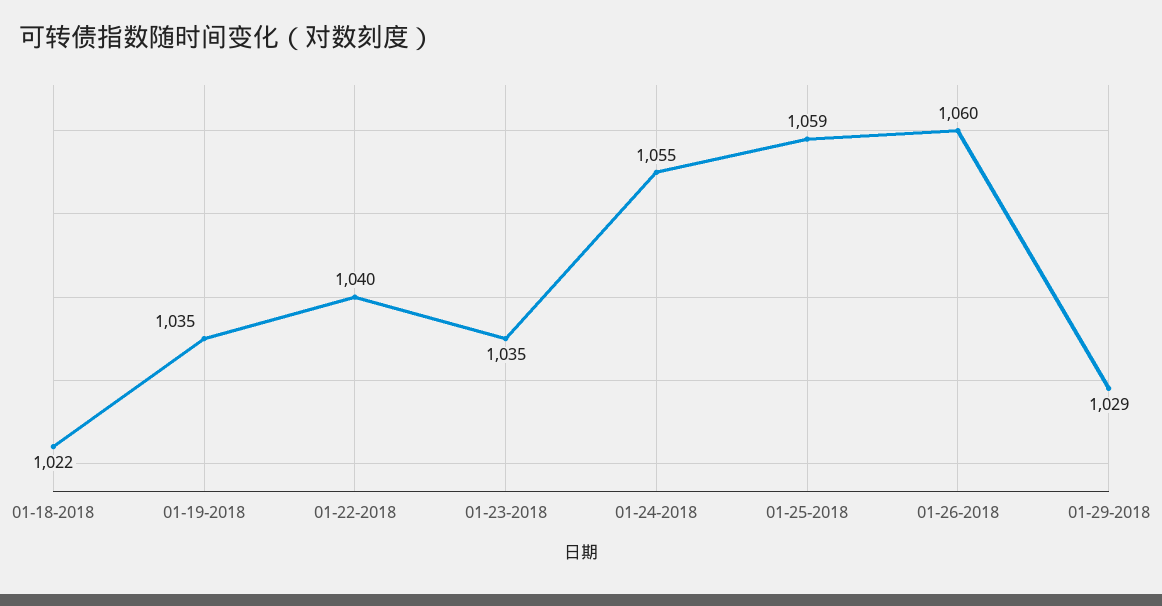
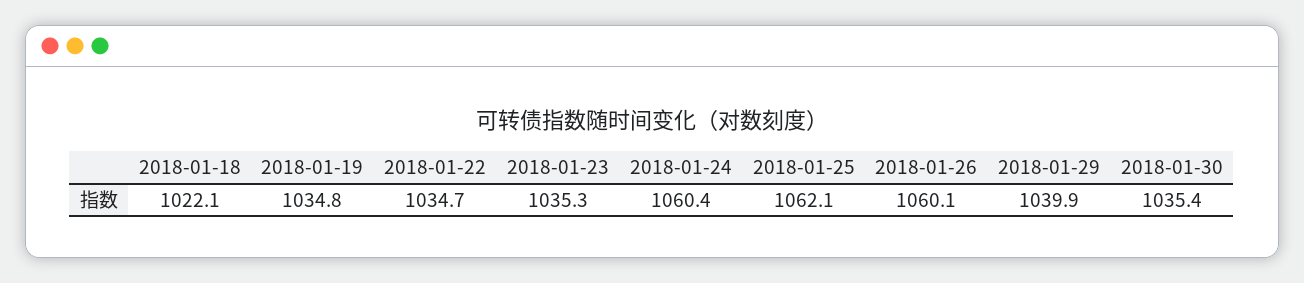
01-22-2018: 1040 -> 1034.7
01-24-2018: 1055 -> 1060.4
01-25-2018: 1059 -> 1062.1
01-29-2018: 1029 -> 1039.9
2018-01-30: none -> 1035.4

